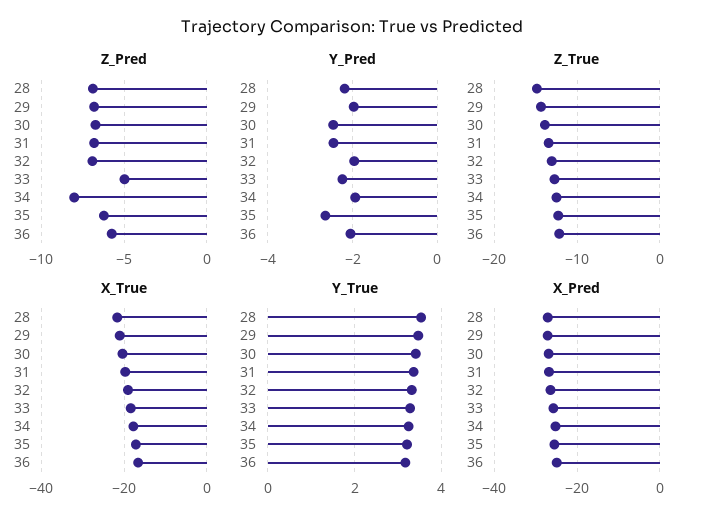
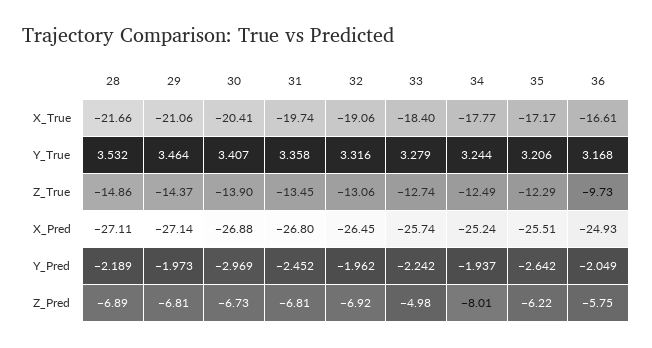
Y_Pred, 30: -2.4 -> -2.969
Z_True, 36: -12 -> -9.73

